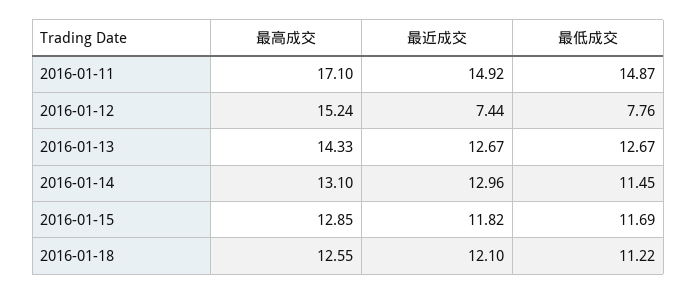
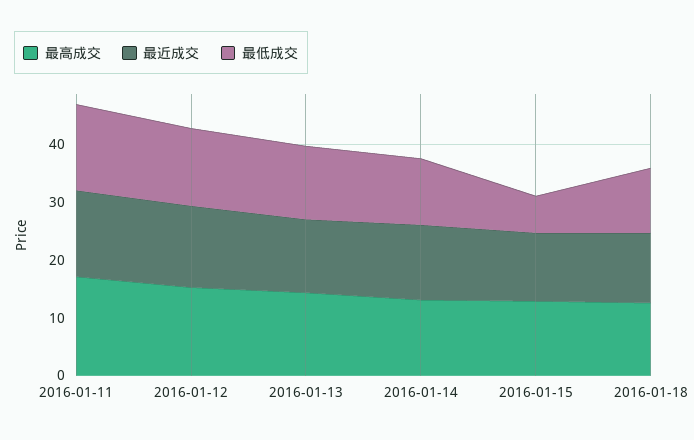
最近成交, 2016-01-12: 7.44 -> 14
最低成交, 2016-01-12: 7.76 -> 14
最低成交, 2016-01-15: 11.69 -> 6

